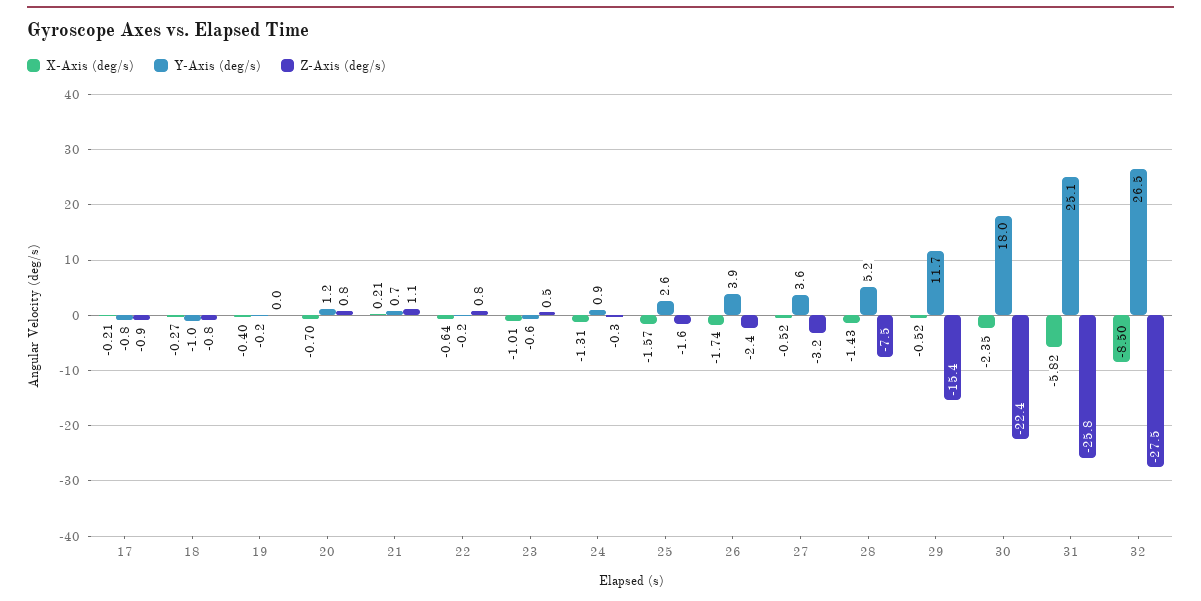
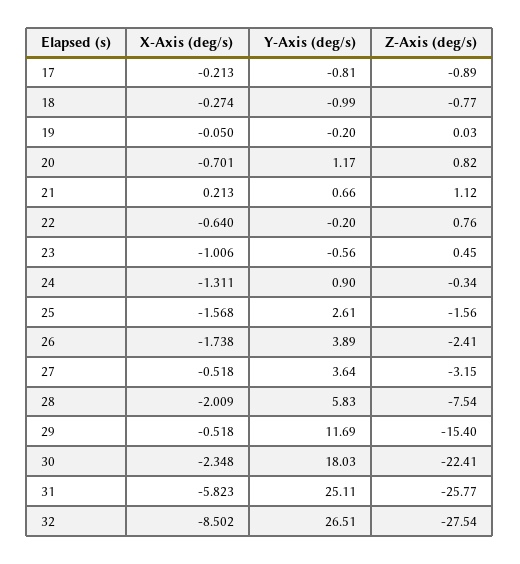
X-Axis (deg/s), 19: -0.4 -> -0.05
X-Axis (deg/s), 28: -1.43 -> -2.009
Y-Axis (deg/s), 28: 5.2 -> 5.83

